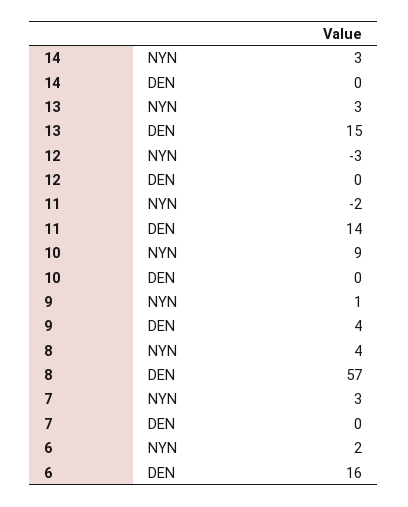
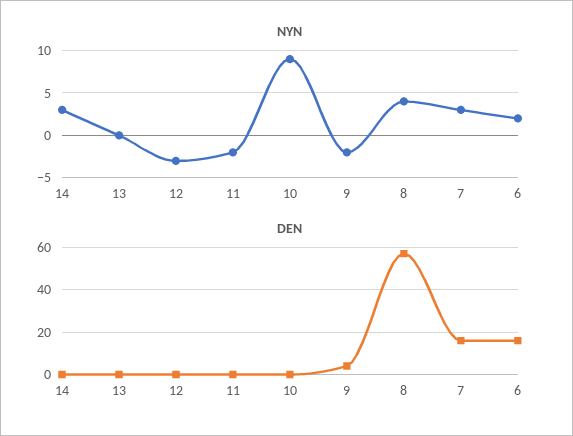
NYN, 13: 3 -> 0
DEN, 13: 15 -> 0
DEN, 11: 14 -> 0
NYN, 9: 1 -> -2
DEN, 7: 0 -> 15

